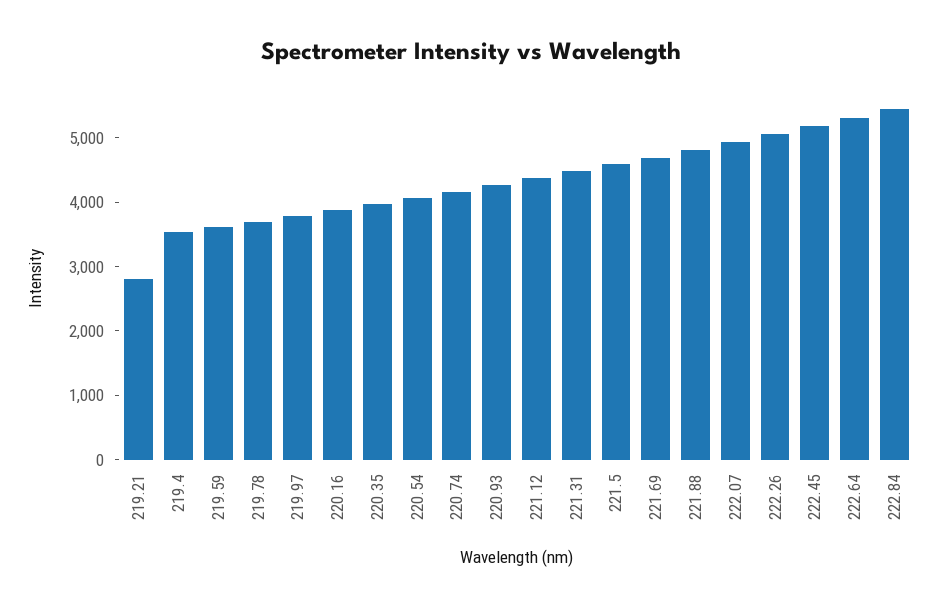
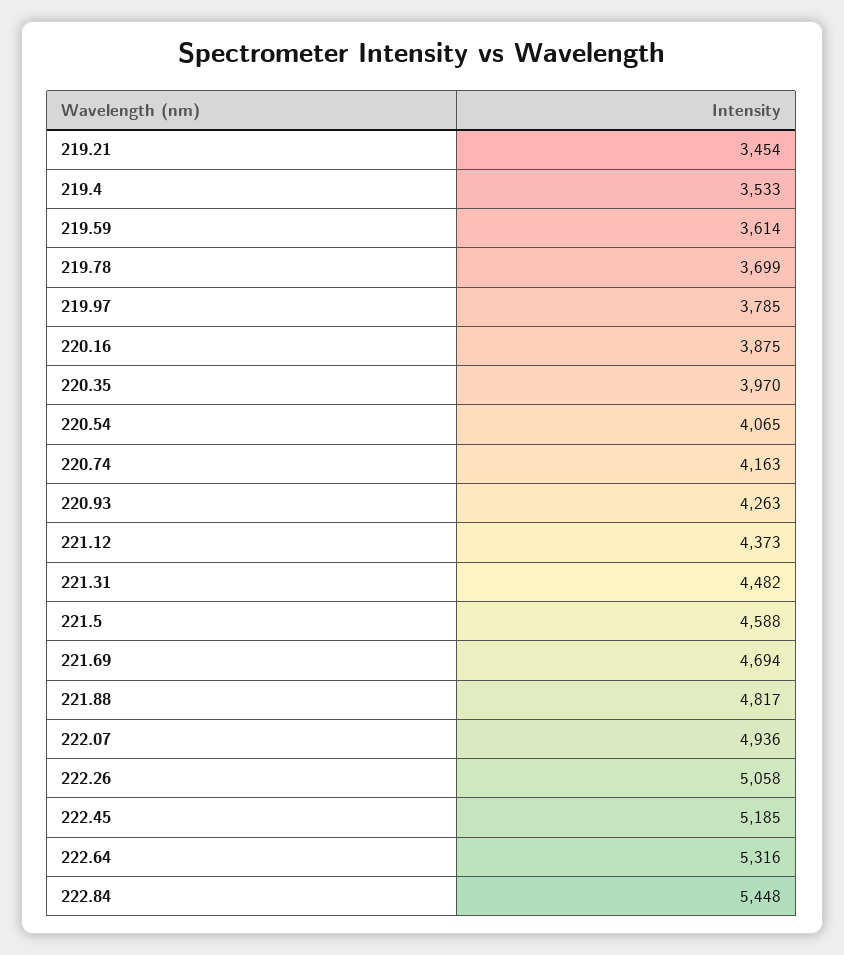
219.21: 2800 -> 3454

